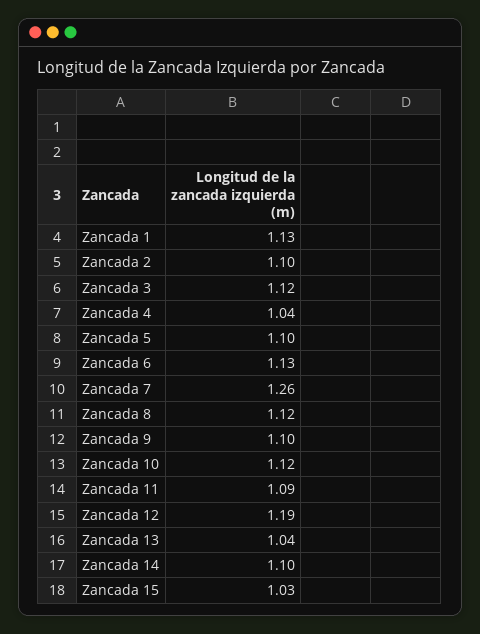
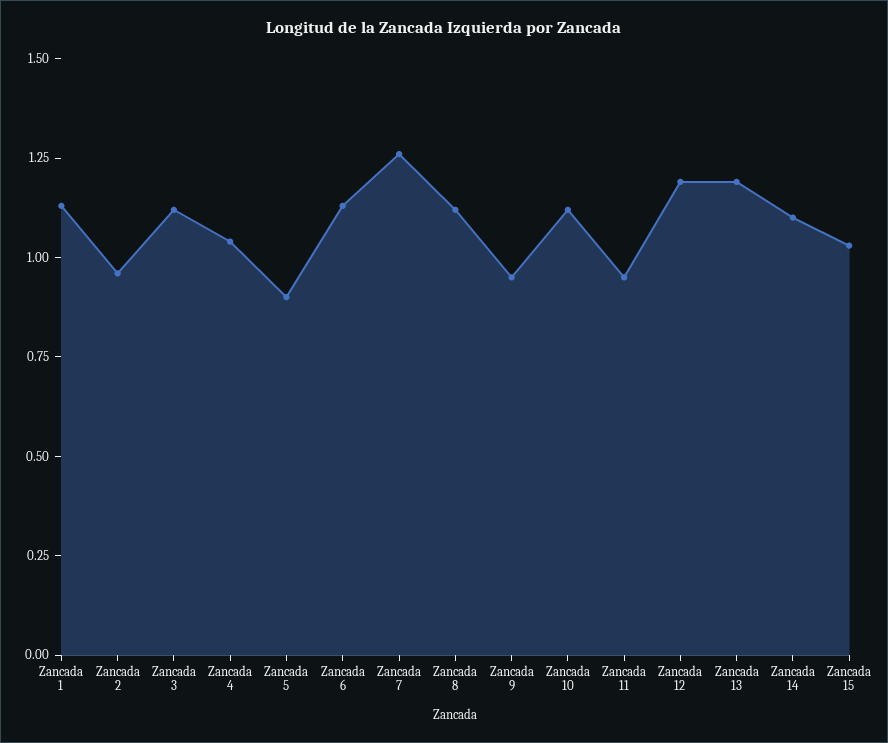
Zancada 2: 1.1 -> 0.95
Zancada 5: 1.1 -> 0.9
Zancada 9: 1.1 -> 0.95
Zancada 11: 1.09 -> 0.95
Zancada 13: 1.04 -> 1.2

